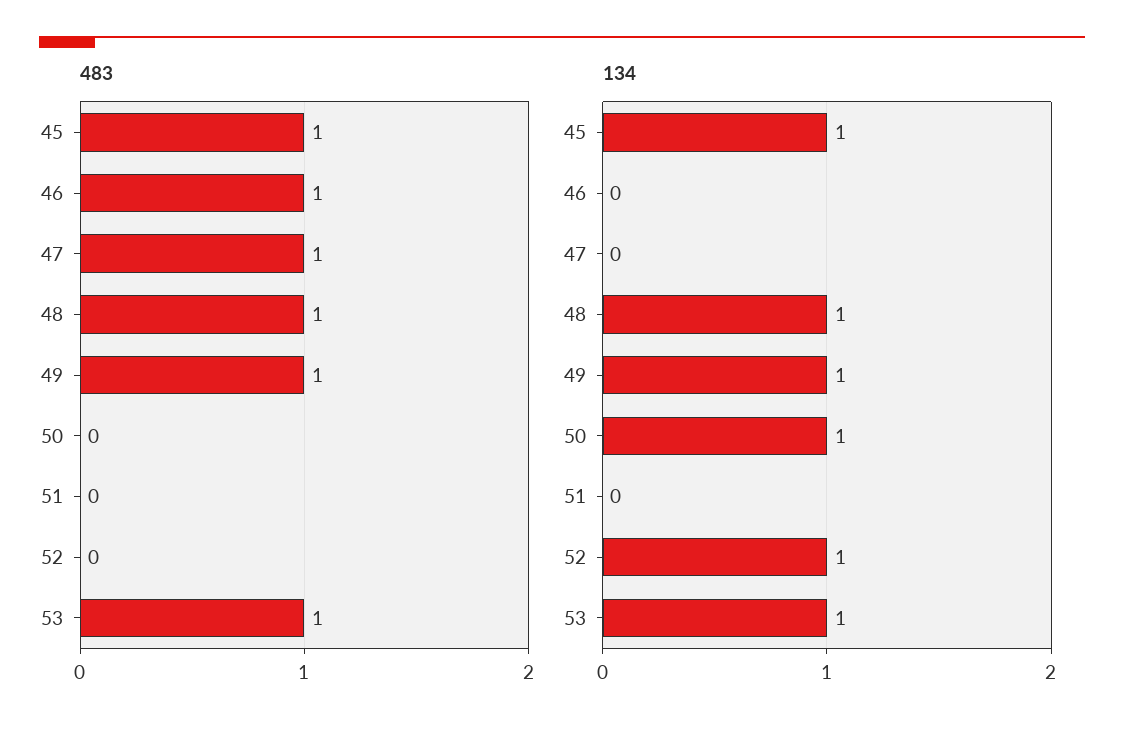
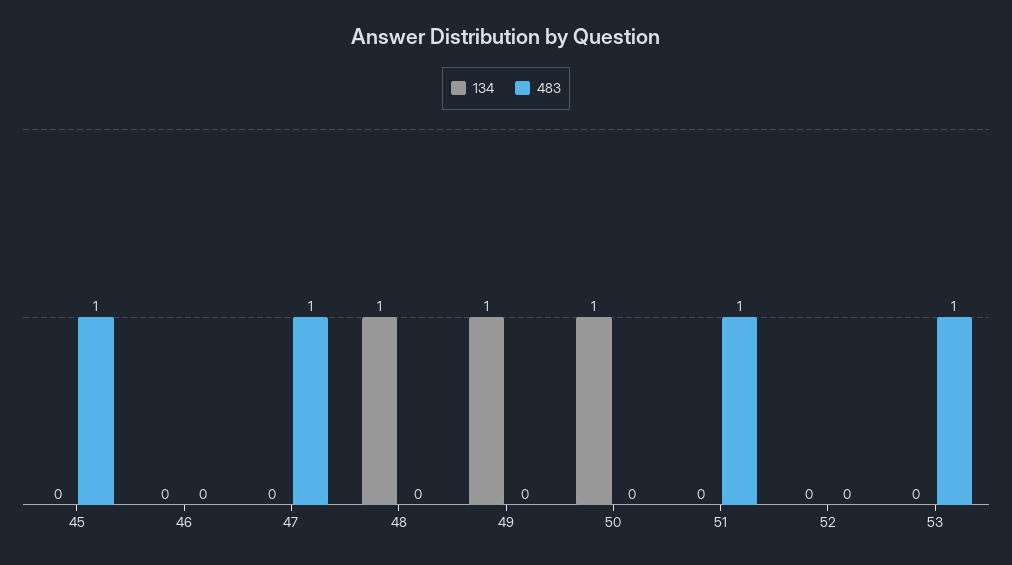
483, 46: 1 -> 0
483, 48: 1 -> 0
483, 49: 1 -> 0
483, 51: 0 -> 1
134, 45: 1 -> 0
134, 52: 1 -> 0
134, 53: 1 -> 0

